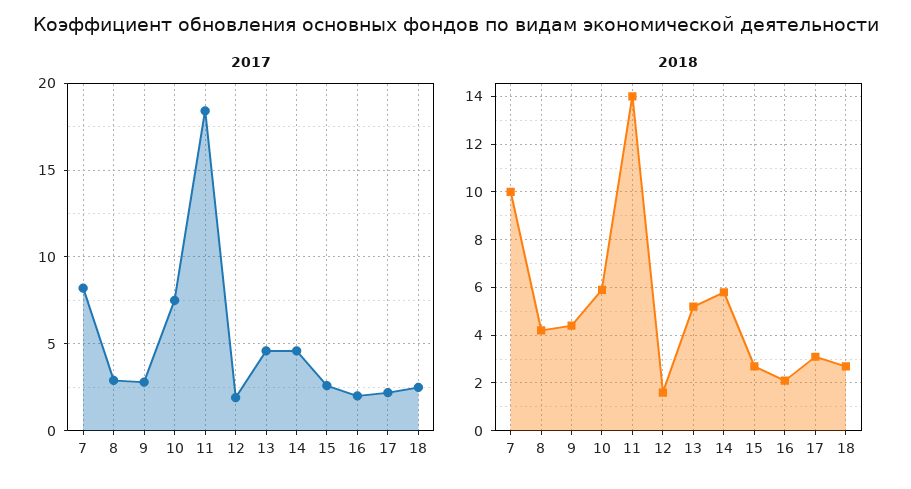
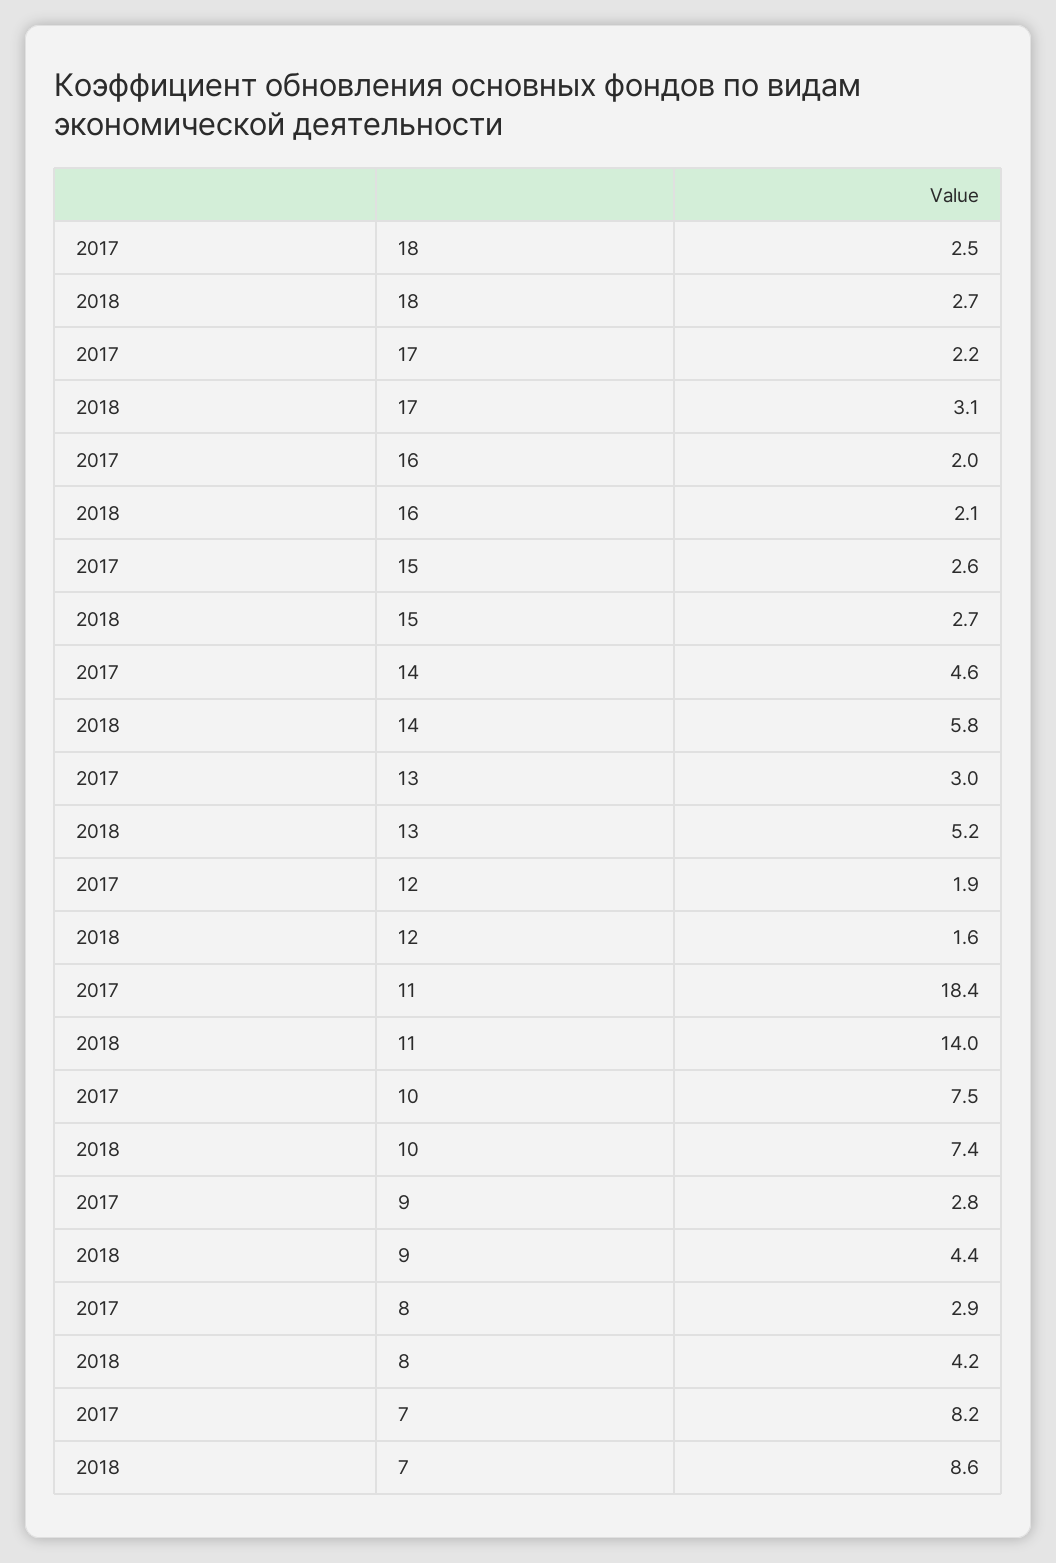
2017, 13: 4.5 -> 3
2018, 7: 10 -> 8.6
2018, 10: 6 -> 7.4

